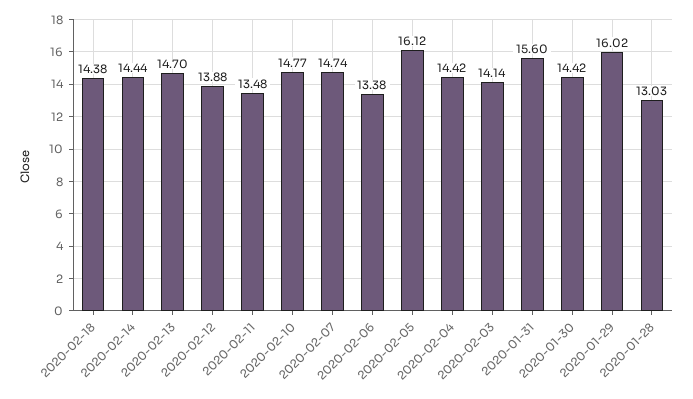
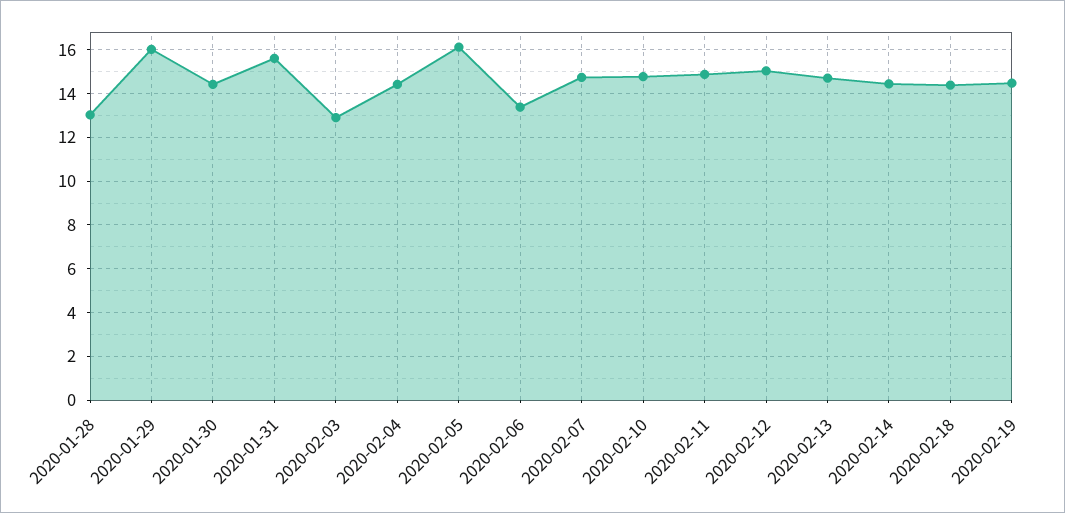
2020-02-12: 13.88 -> 15
2020-02-11: 13.48 -> 15
2020-02-03: 14.14 -> 13
2020-02-19: none -> 14.5

